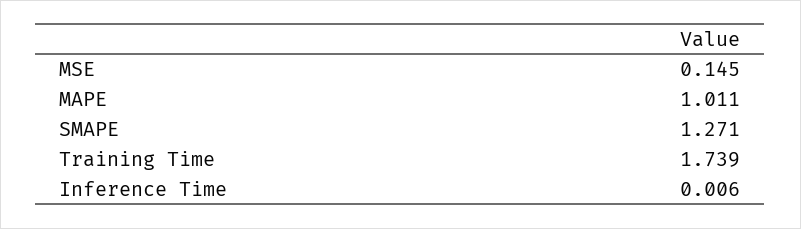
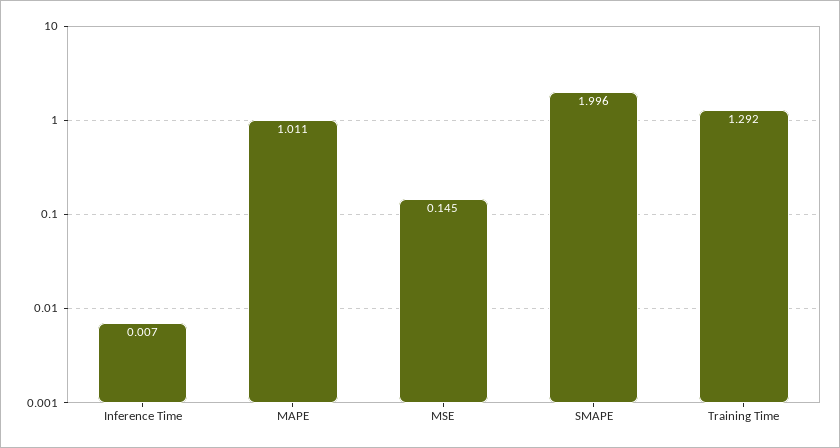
SMAPE: 1.271 -> 1.996
Training Time: 1.739 -> 1.292
Inference Time: 0.006 -> 0.007

